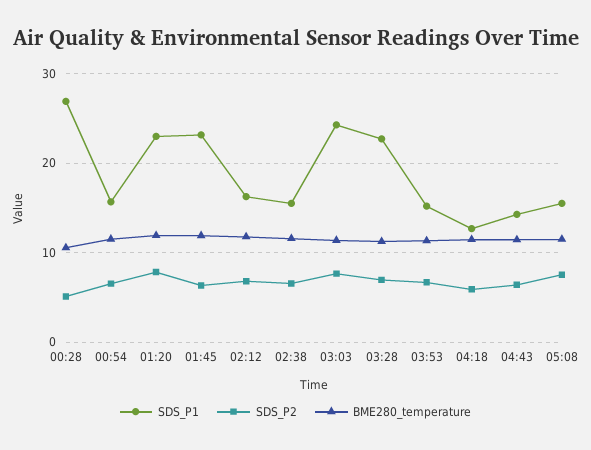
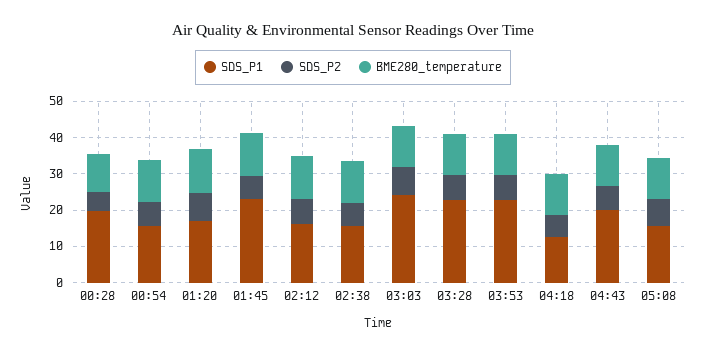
SDS_P1, 00:28: 27 -> 20
SDS_P1, 01:20: 23 -> 17.5
SDS_P1, 03:53: 15 -> 22.5
SDS_P1, 04:43: 14 -> 20

